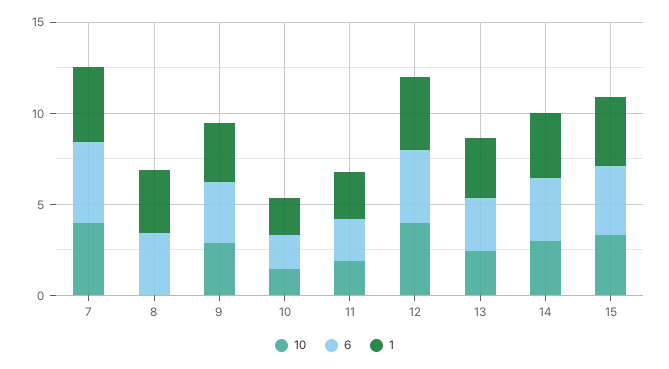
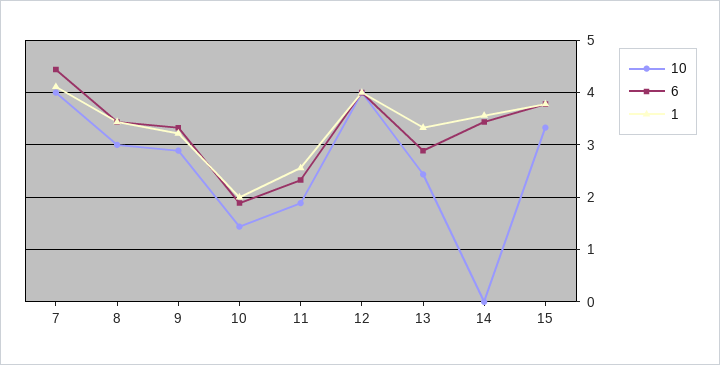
10, 8: 0 -> 3
10, 14: 3 -> 0

